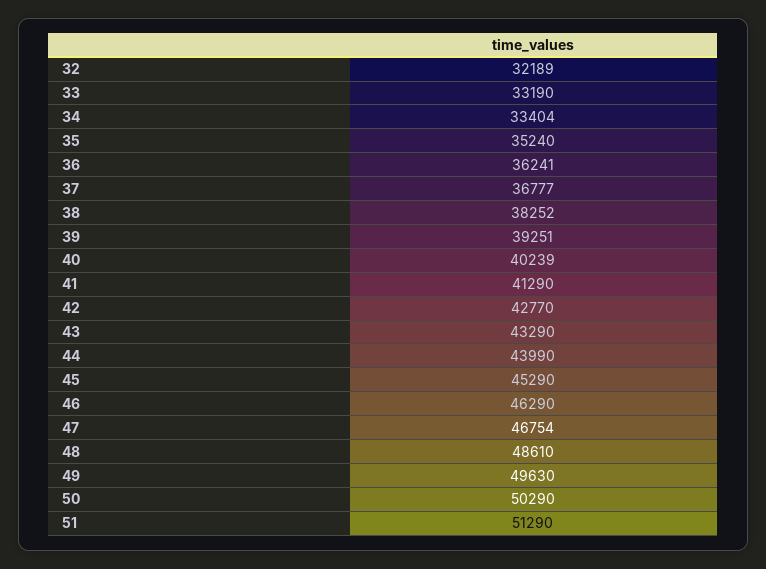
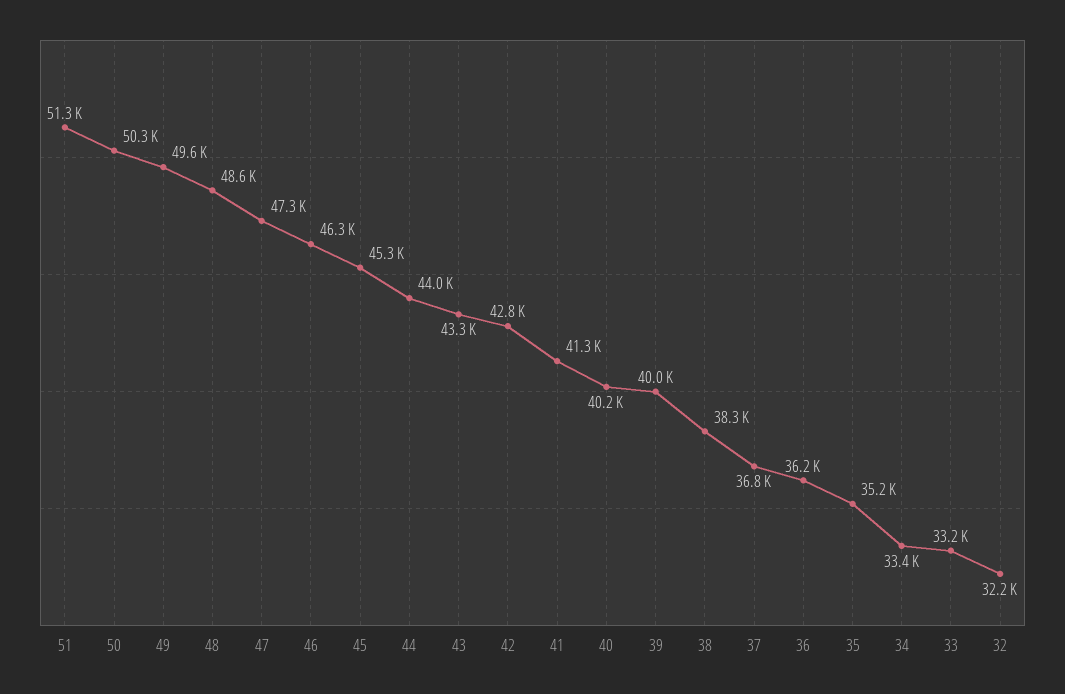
39: 39251 -> 40000
47: 46754 -> 47300

